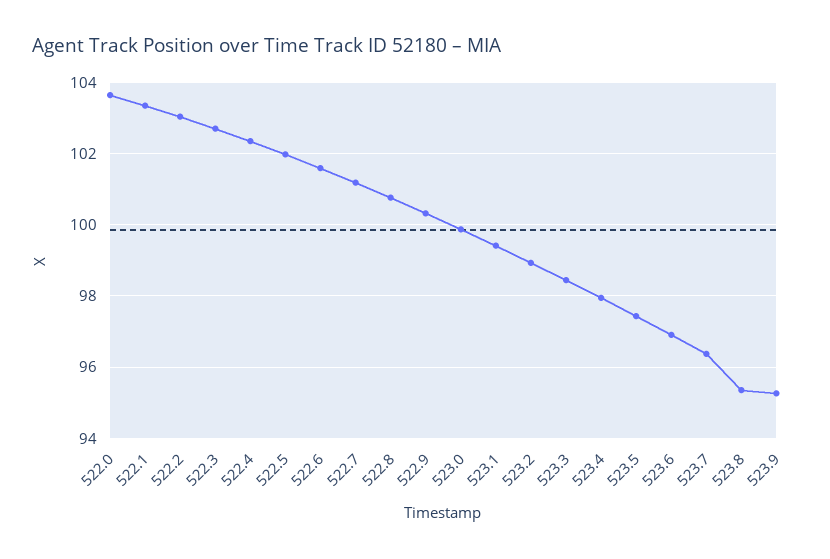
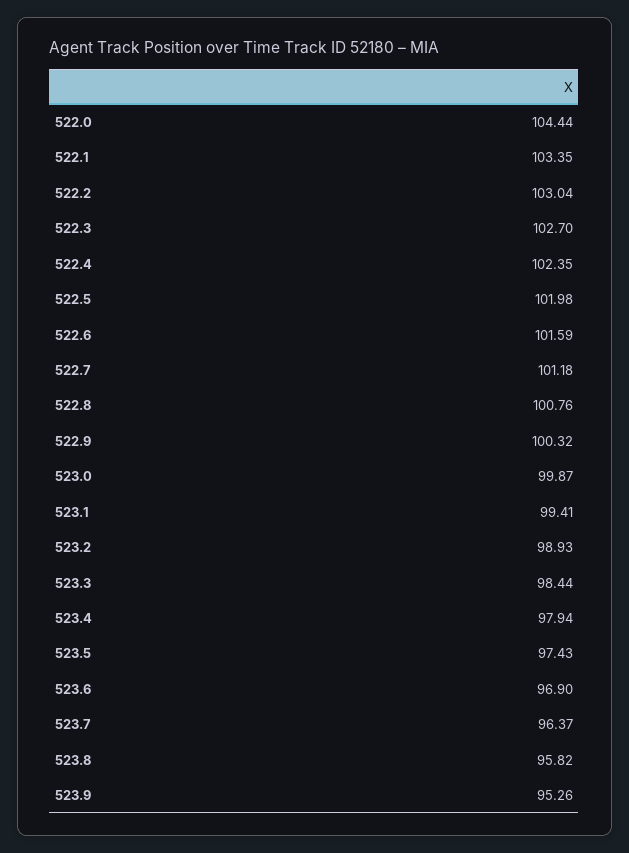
522.0: 103.6 -> 104.44
523.8: 95.4 -> 95.82

